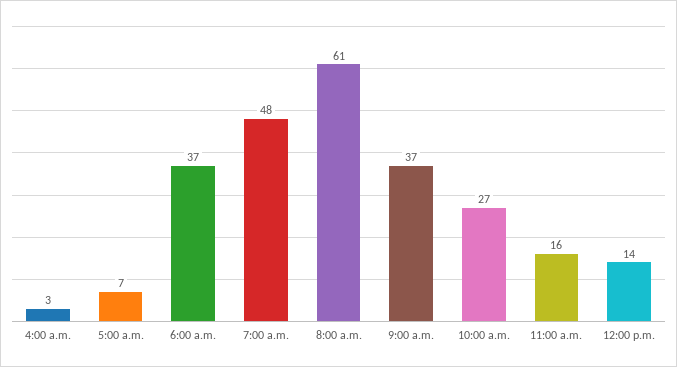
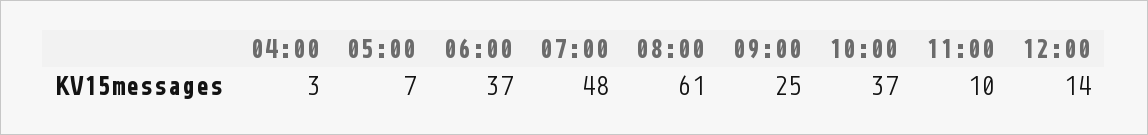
9:00 a.m.: 37 -> 25
10:00 a.m.: 27 -> 37
11:00 a.m.: 16 -> 10

